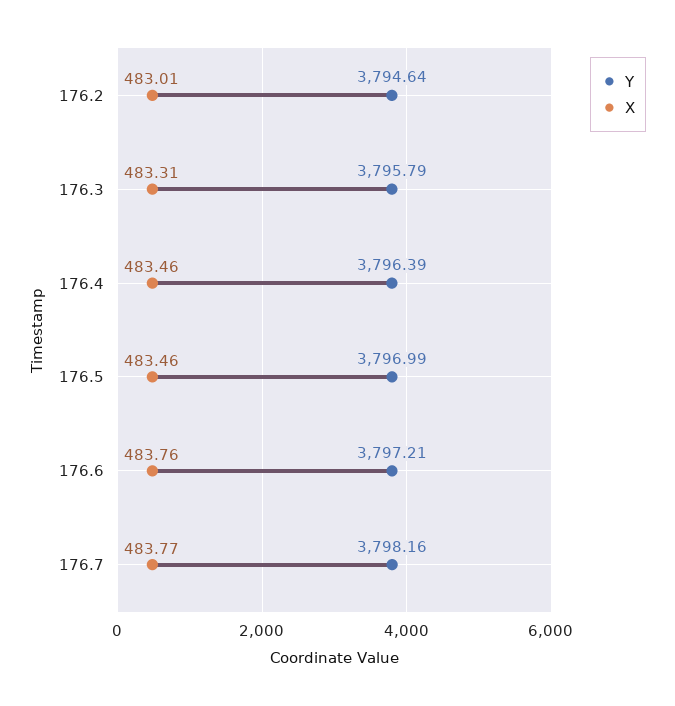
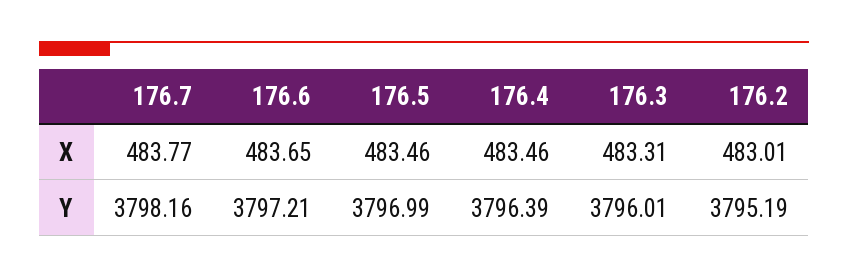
Y, 176.2: 3794.64 -> 3795.19
Y, 176.3: 3795.79 -> 3796.01
X, 176.6: 483.76 -> 483.65

